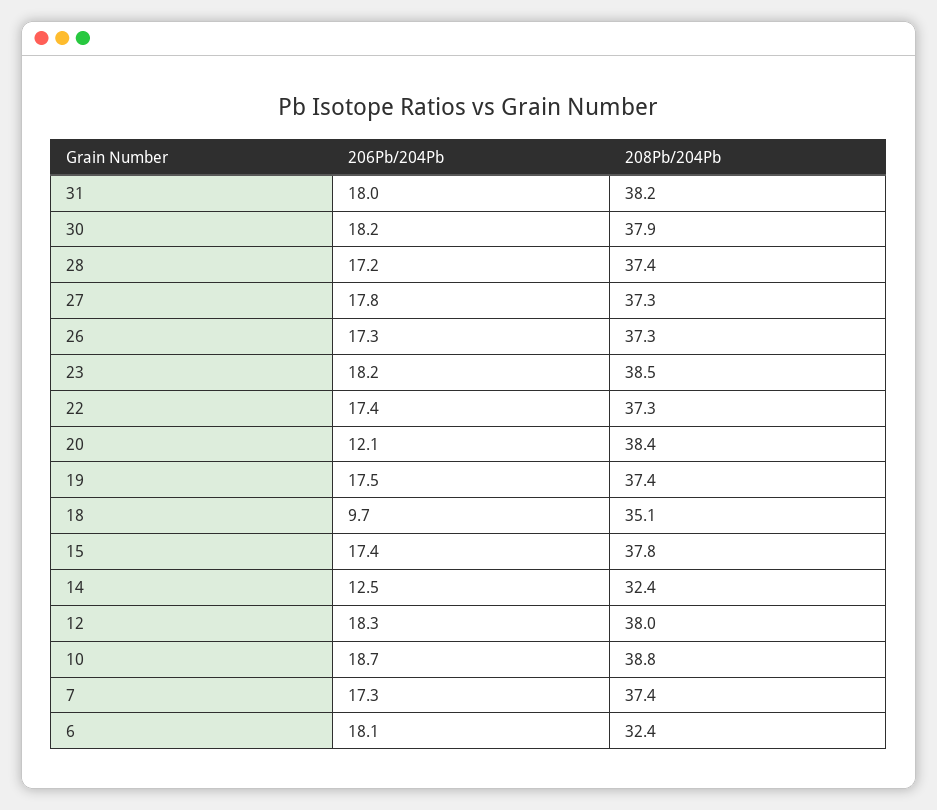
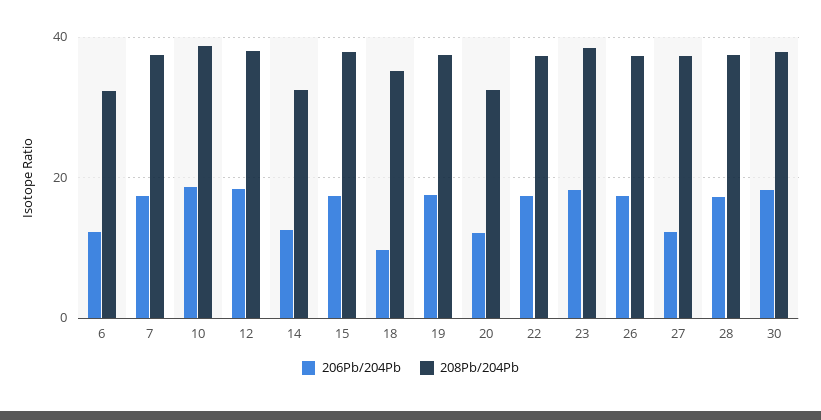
206Pb/204Pb, 31: 18 -> none
208Pb/204Pb, 31: 38.2 -> none
206Pb/204Pb, 27: 17.8 -> 12
208Pb/204Pb, 20: 38.4 -> 32
206Pb/204Pb, 6: 18.1 -> 12

